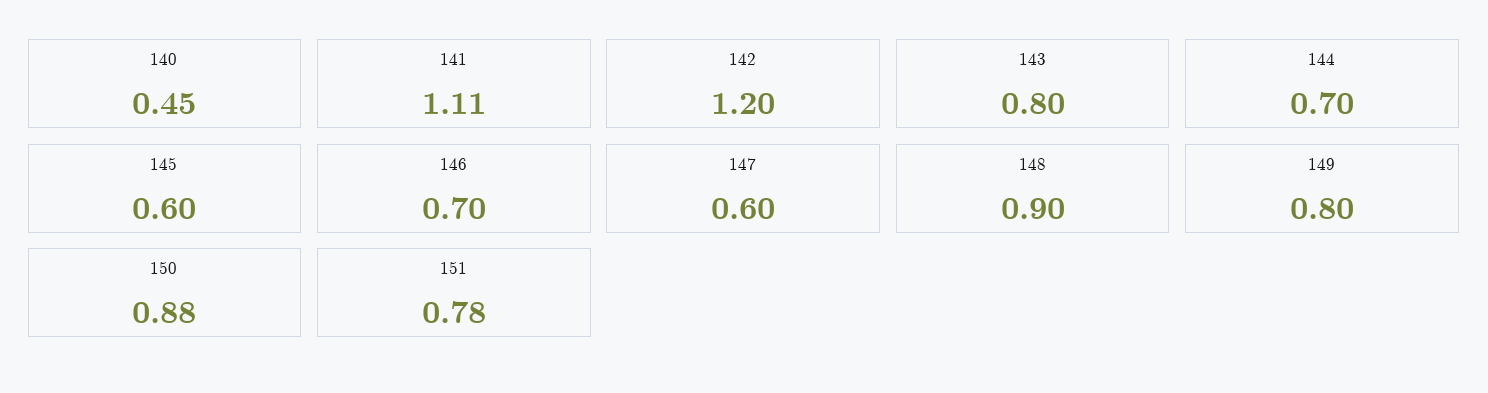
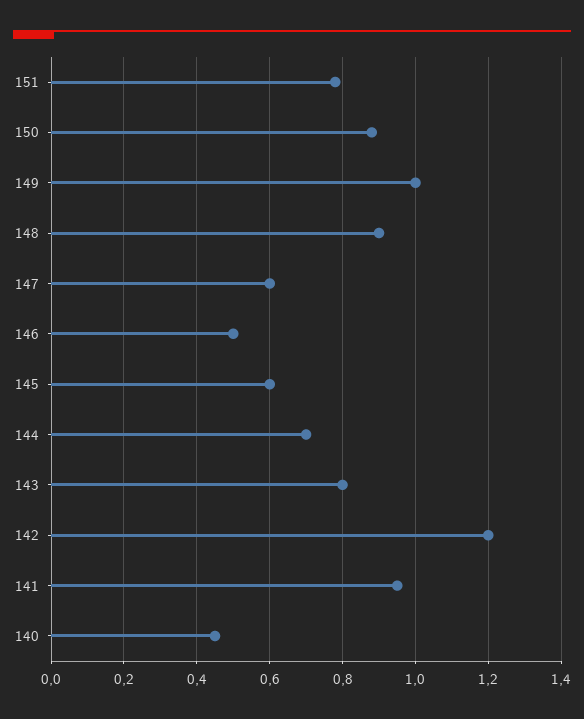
141: 1.11 -> 0.95
146: 0.7 -> 0.5
149: 0.8 -> 1

